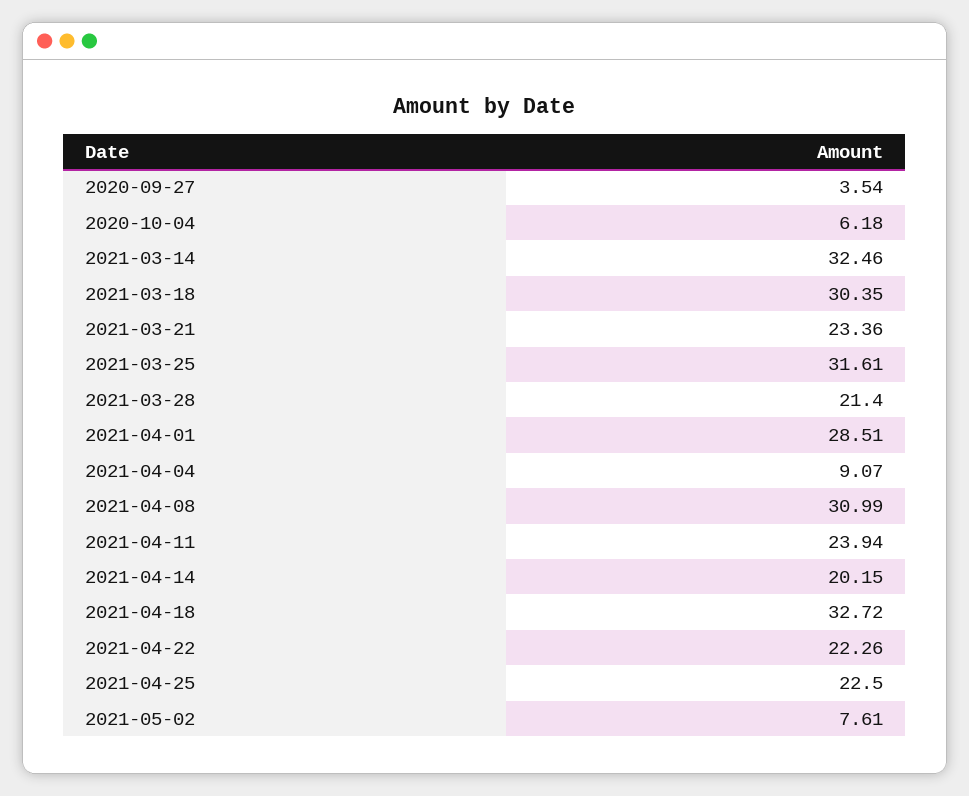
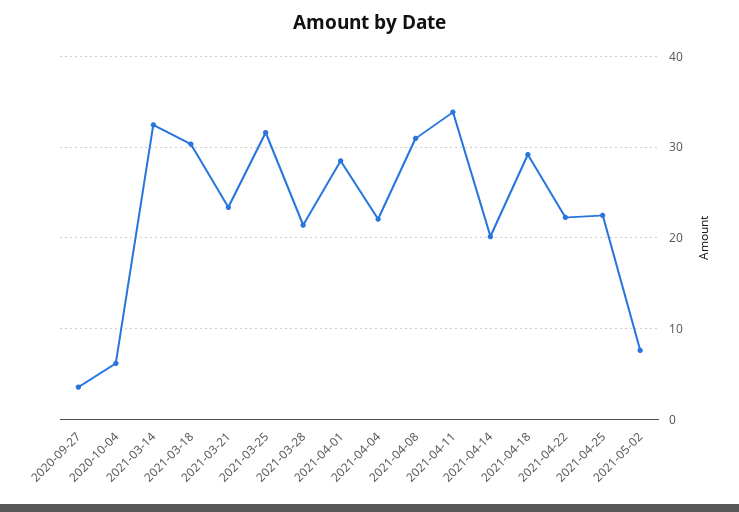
2021-04-04: 9.07 -> 22
2021-04-11: 23.94 -> 34
2021-04-18: 32.72 -> 29

